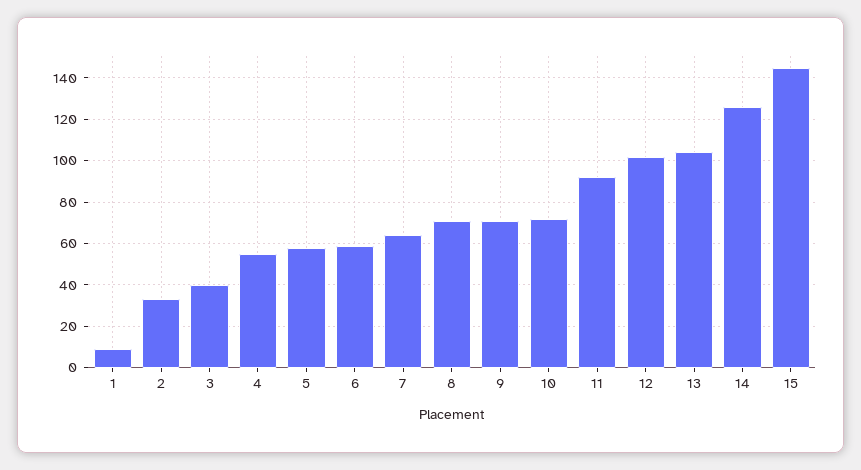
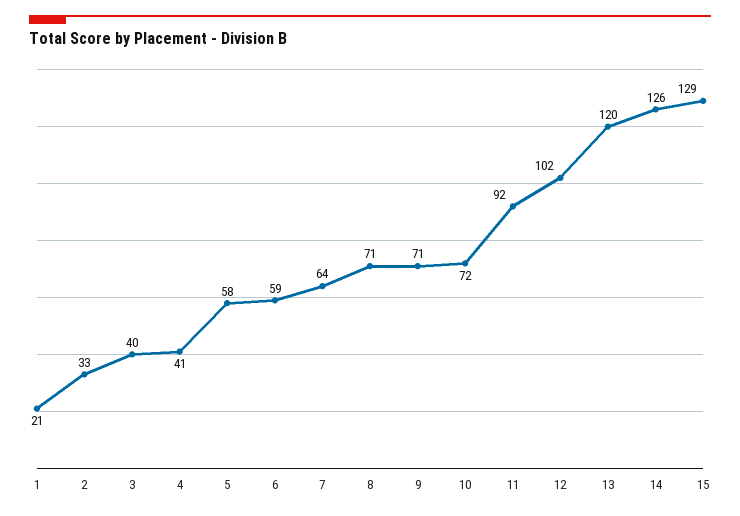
1: 10 -> 21
4: 55 -> 41
13: 105 -> 120
15: 145 -> 129

